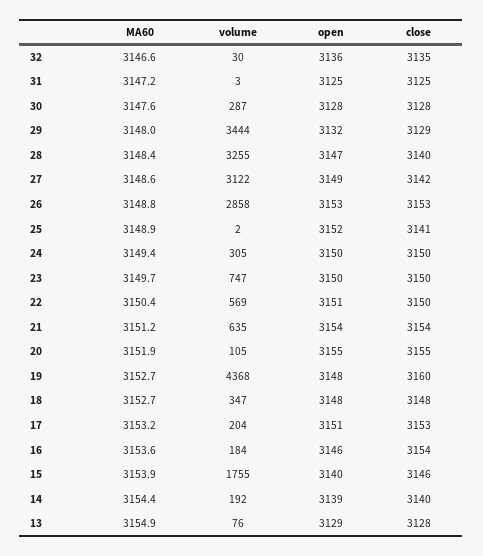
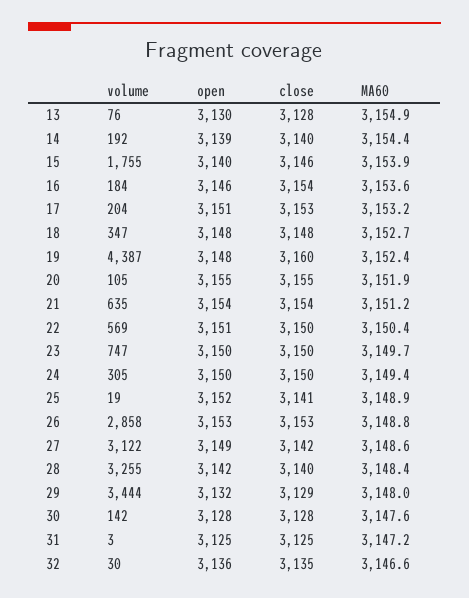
volume, 30: 287 -> 142
open, 28: 3147 -> 3142
volume, 25: 2 -> 19
MA60, 19: 3152.7 -> 3152.4
volume, 19: 4368 -> 4387
open, 13: 3129 -> 3130

